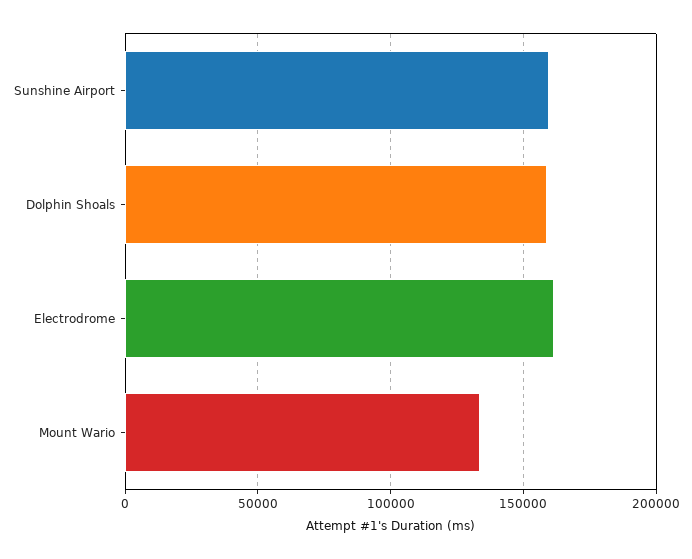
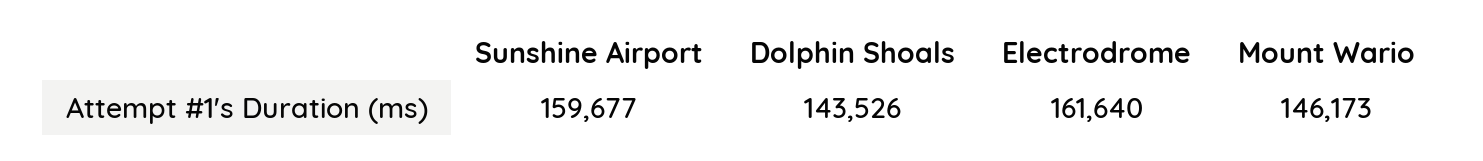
Dolphin Shoals: 160000 -> 143526
Mount Wario: 135000 -> 146173

